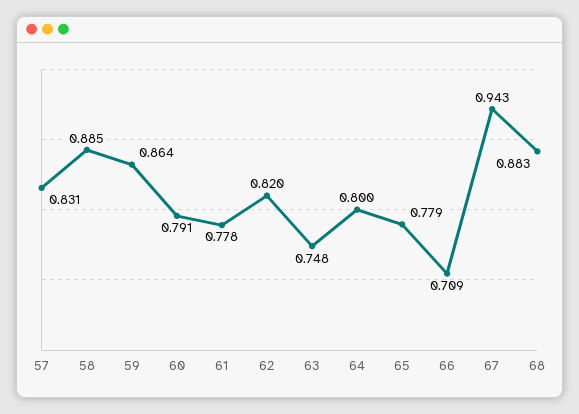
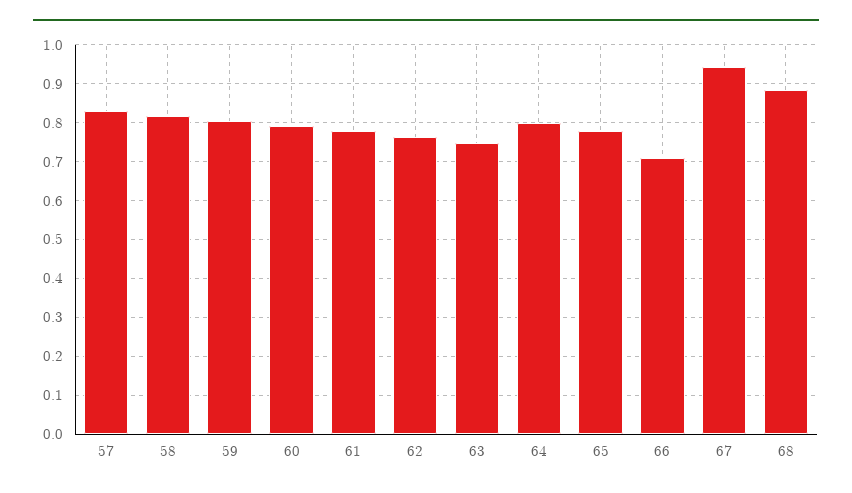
58: 0.885 -> 0.82
59: 0.864 -> 0.8
62: 0.82 -> 0.76

